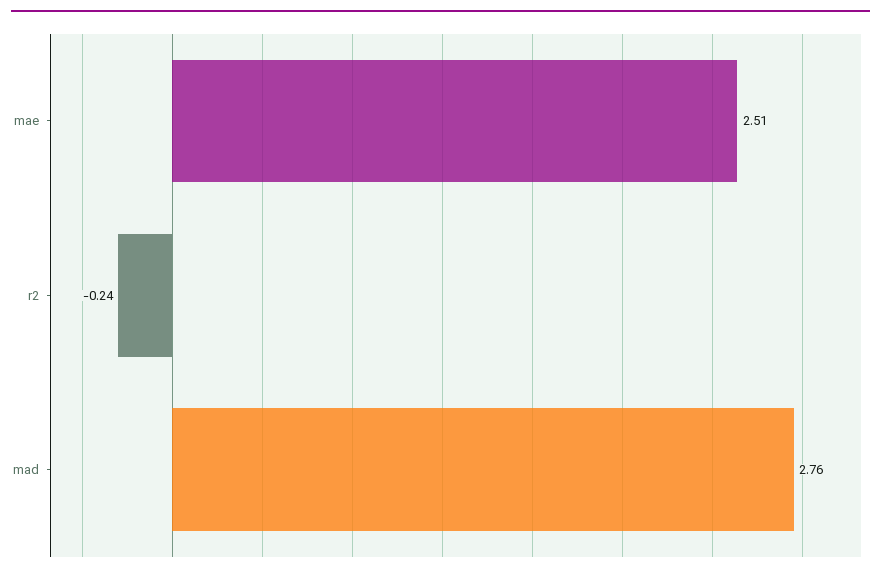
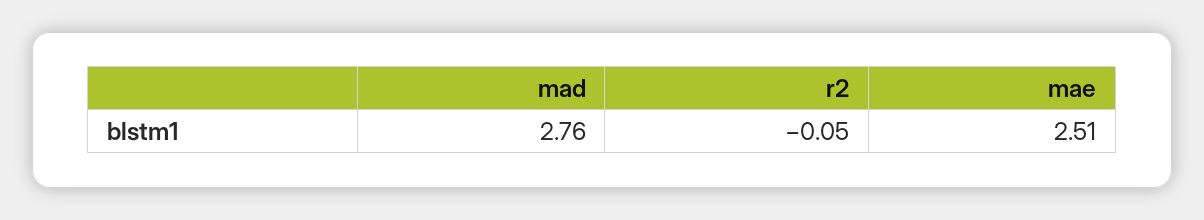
r2: -0.24 -> -0.05

